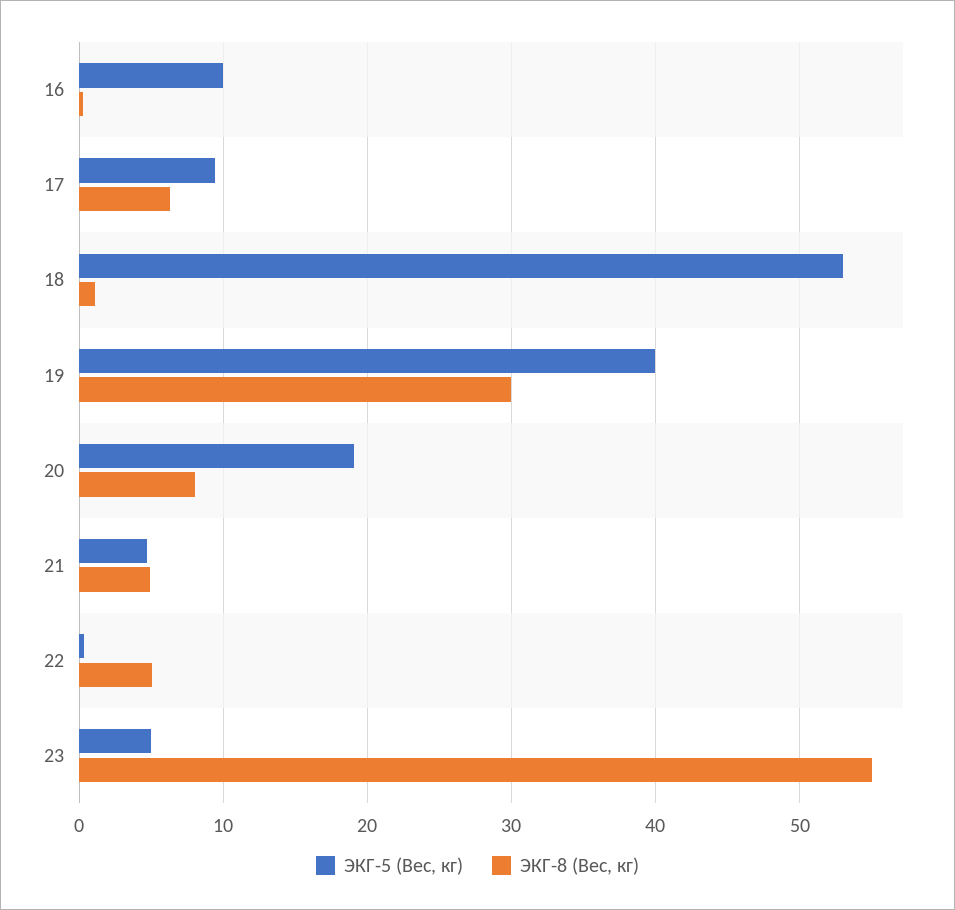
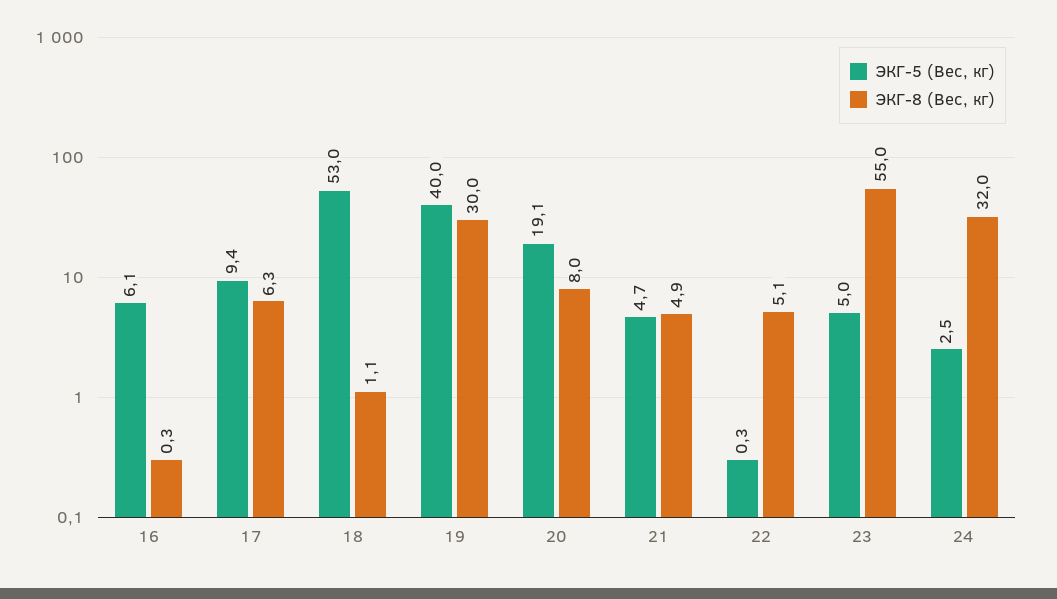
ЭКГ-5 (Вес, кг), 16: 10 -> 6.1
ЭКГ-5 (Вес, кг), 24: none -> 2.5
ЭКГ-8 (Вес, кг), 24: none -> 32

